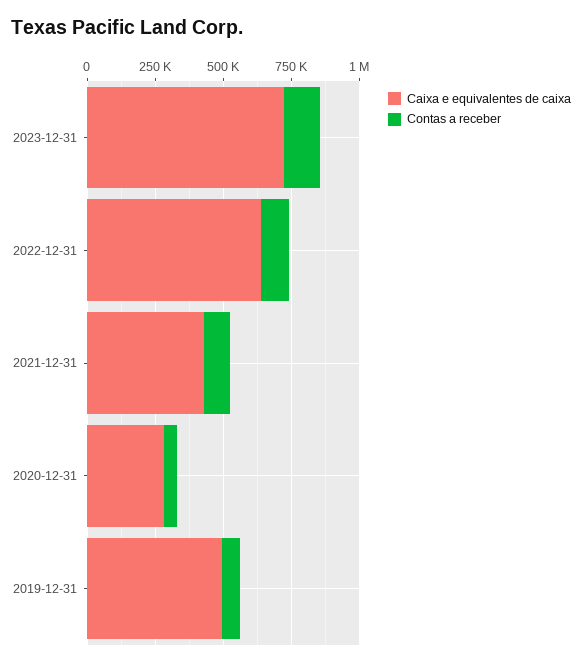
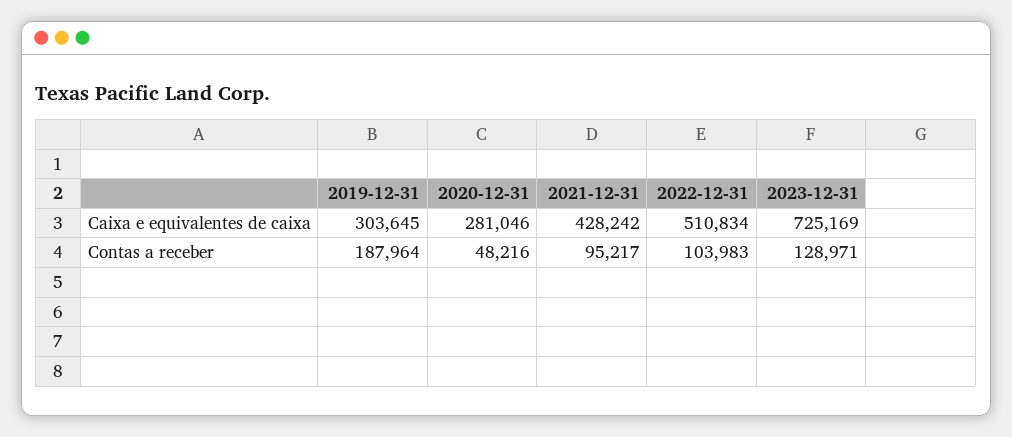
Caixa e equivalentes de caixa, 2022-12-31: 650000 -> 510834
Caixa e equivalentes de caixa, 2019-12-31: 500000 -> 303645
Contas a receber, 2019-12-31: 50000 -> 187964

